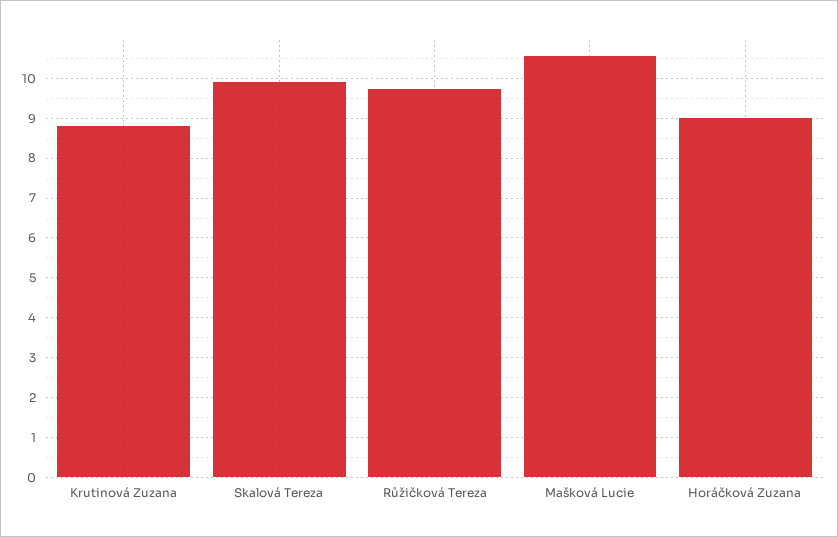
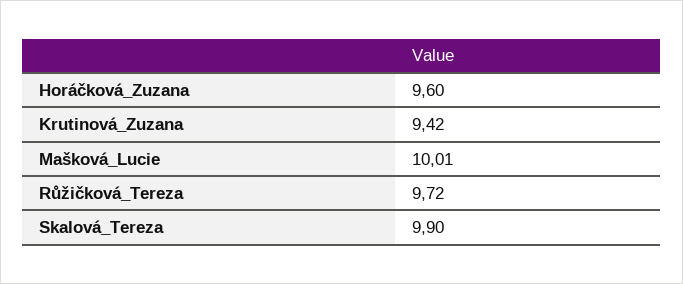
Krutinová Zuzana: 8.8 -> 9.42
Mašková Lucie: 10.6 -> 10.01
Horáčková Zuzana: 9 -> 9.6

